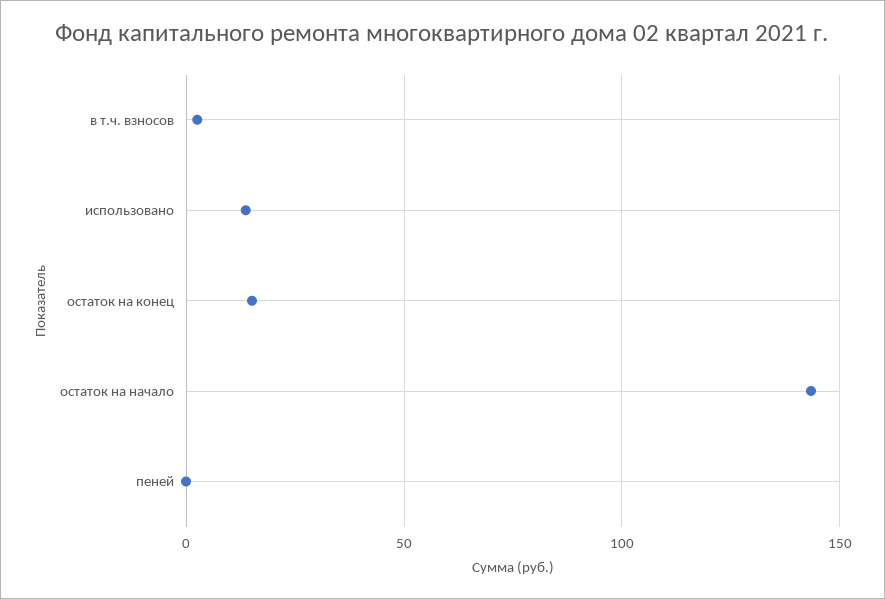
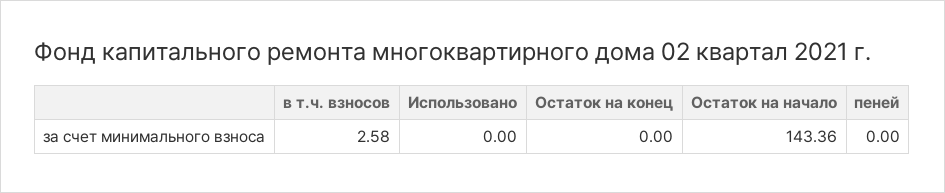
использовано: 15 -> 0
остаток на конец: 15 -> 0

